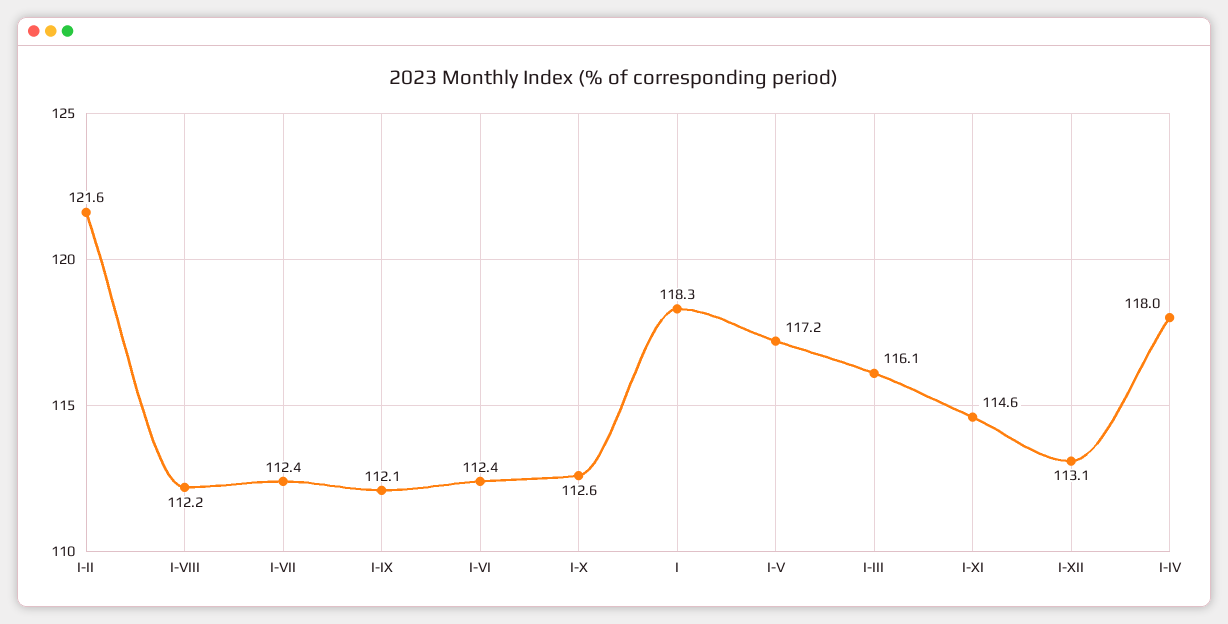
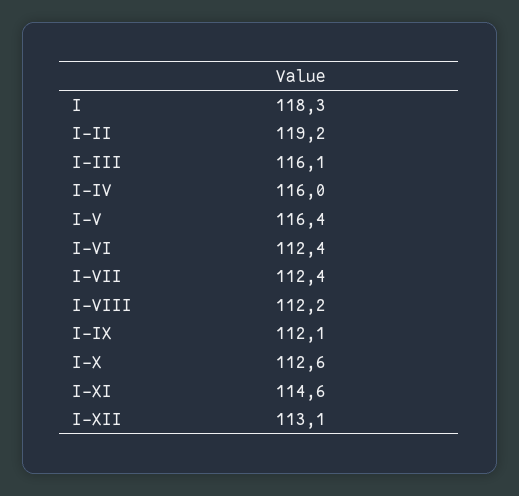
I-II: 121.6 -> 119.2
I-V: 117.2 -> 116.4
I-IV: 118 -> 116

